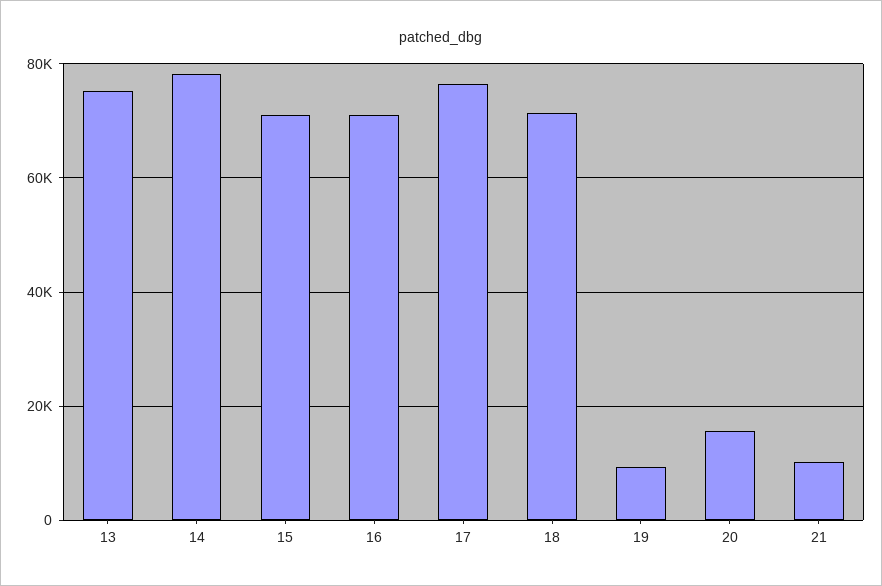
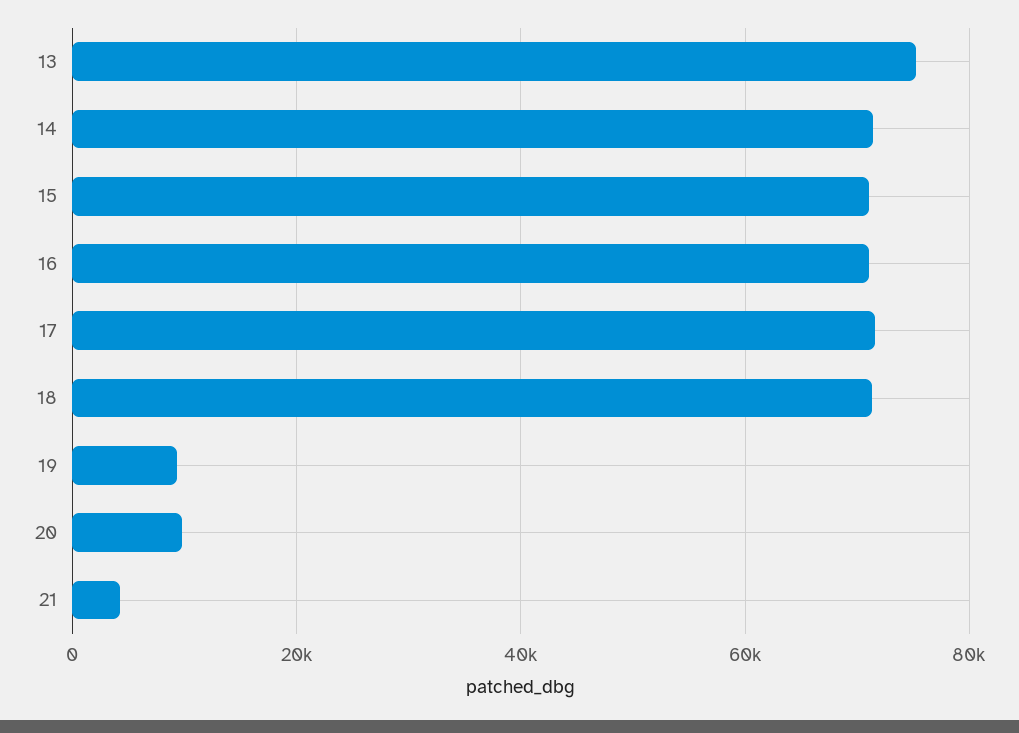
14: 78000 -> 72000
17: 76000 -> 72000
20: 16000 -> 10000
21: 10000 -> 4000

